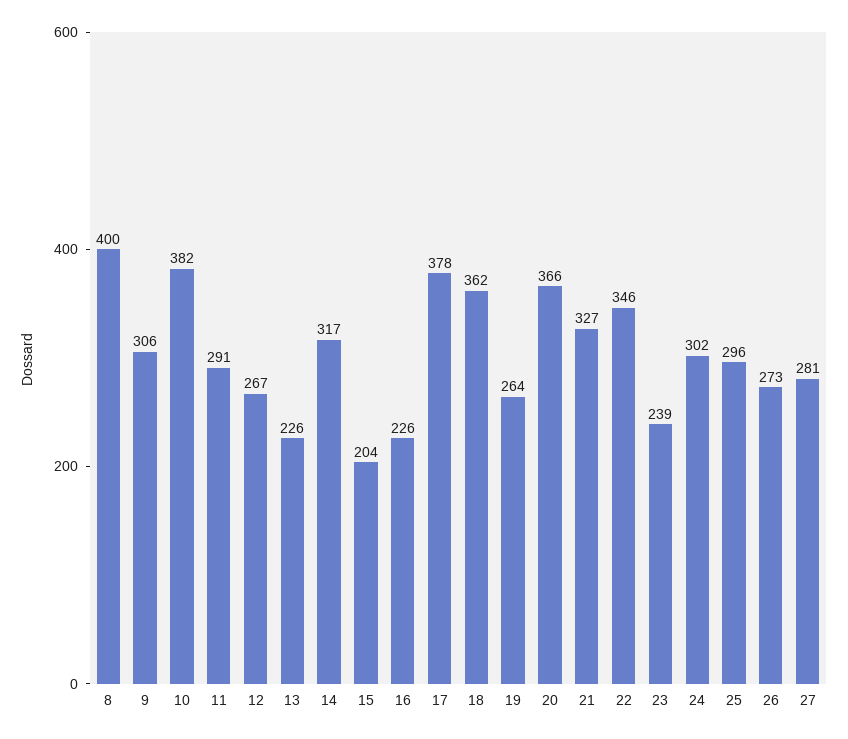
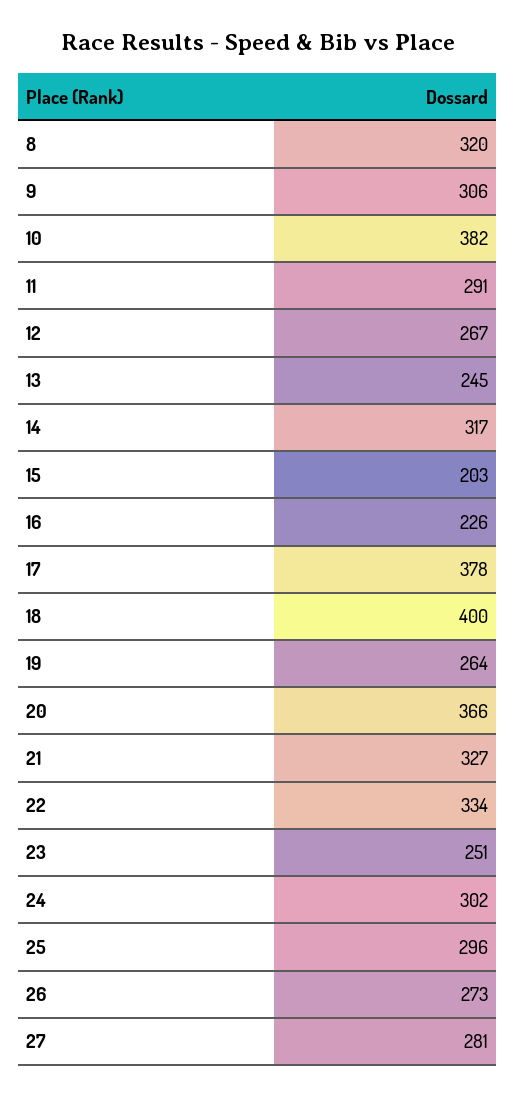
8: 400 -> 320
13: 226 -> 245
15: 204 -> 203
18: 362 -> 400
22: 346 -> 334
23: 239 -> 251

